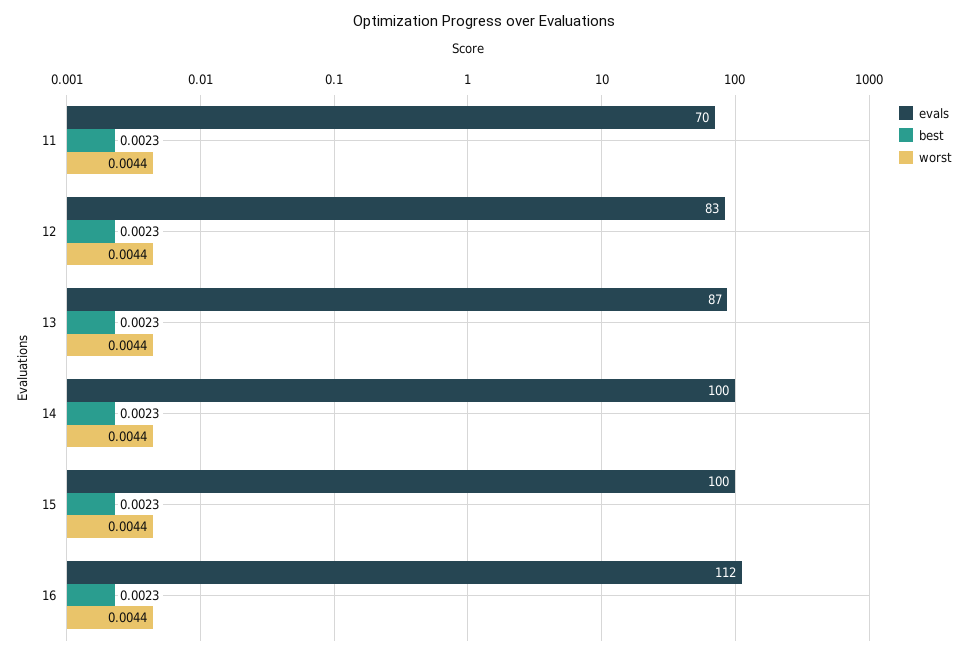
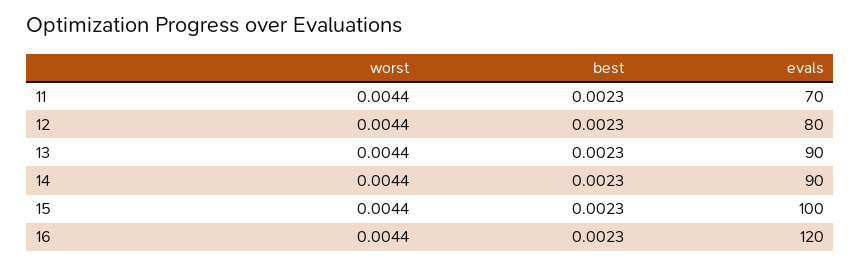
evals, 12: 83 -> 80
evals, 13: 87 -> 90
evals, 14: 100 -> 90
evals, 16: 112 -> 120

